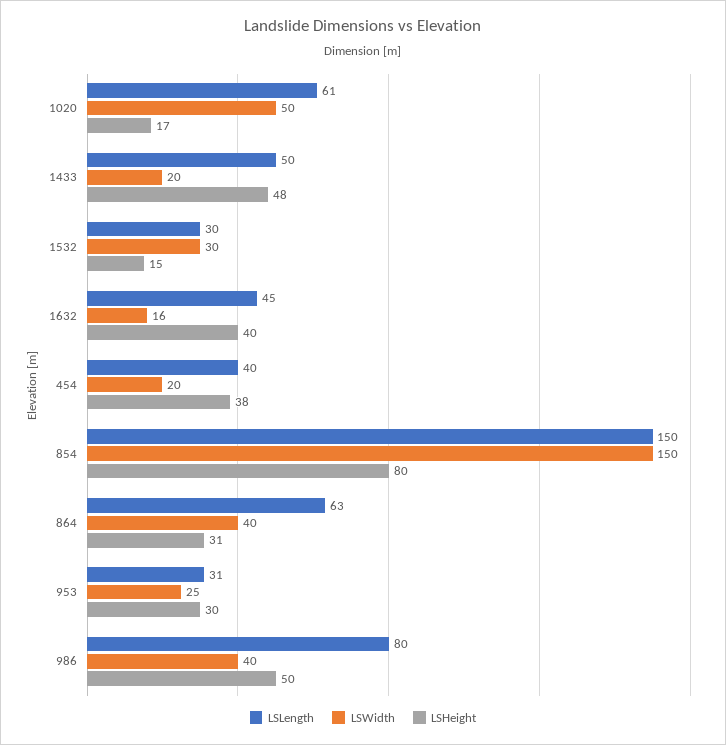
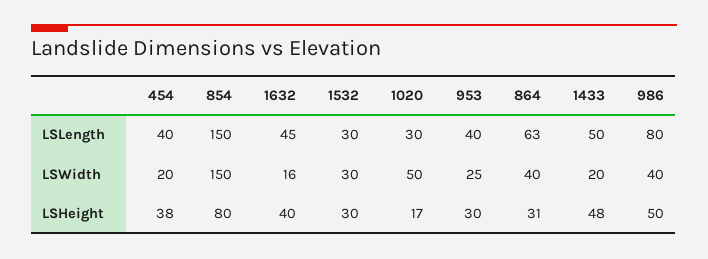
LSLength, 1020: 61 -> 30
LSHeight, 1532: 15 -> 30
LSLength, 953: 31 -> 40

